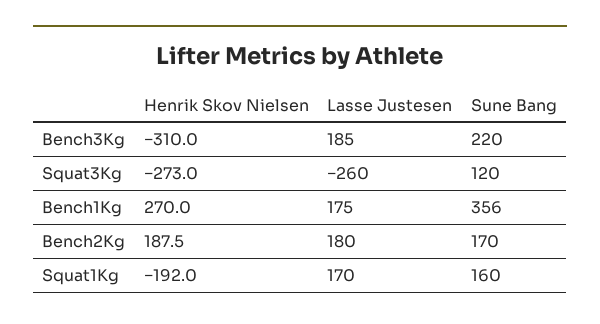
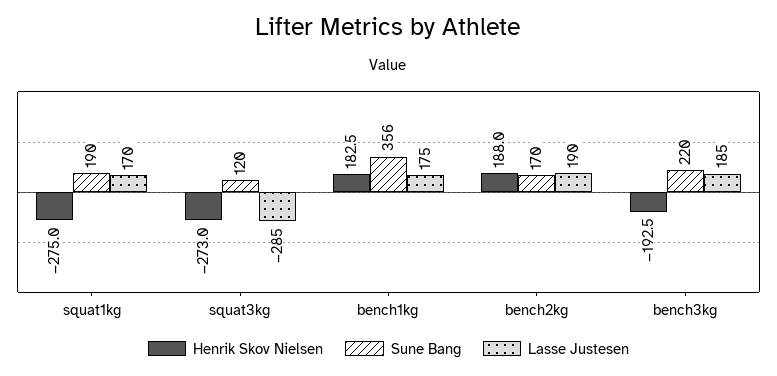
Henrik Skov Nielsen, Bench3Kg: -310 -> -192.5
Lasse Justesen, Squat3Kg: -260 -> -285
Henrik Skov Nielsen, Bench1Kg: 270 -> 182.5
Henrik Skov Nielsen, Bench2Kg: 187.5 -> 188
Lasse Justesen, Bench2Kg: 180 -> 190
Henrik Skov Nielsen, Squat1Kg: -192 -> -275
Sune Bang, Squat1Kg: 160 -> 190

